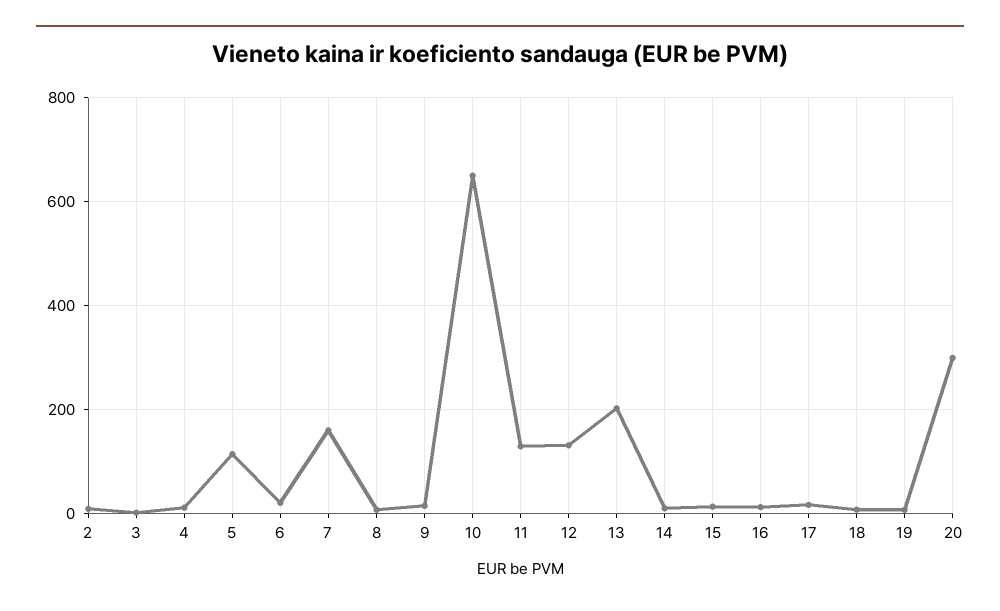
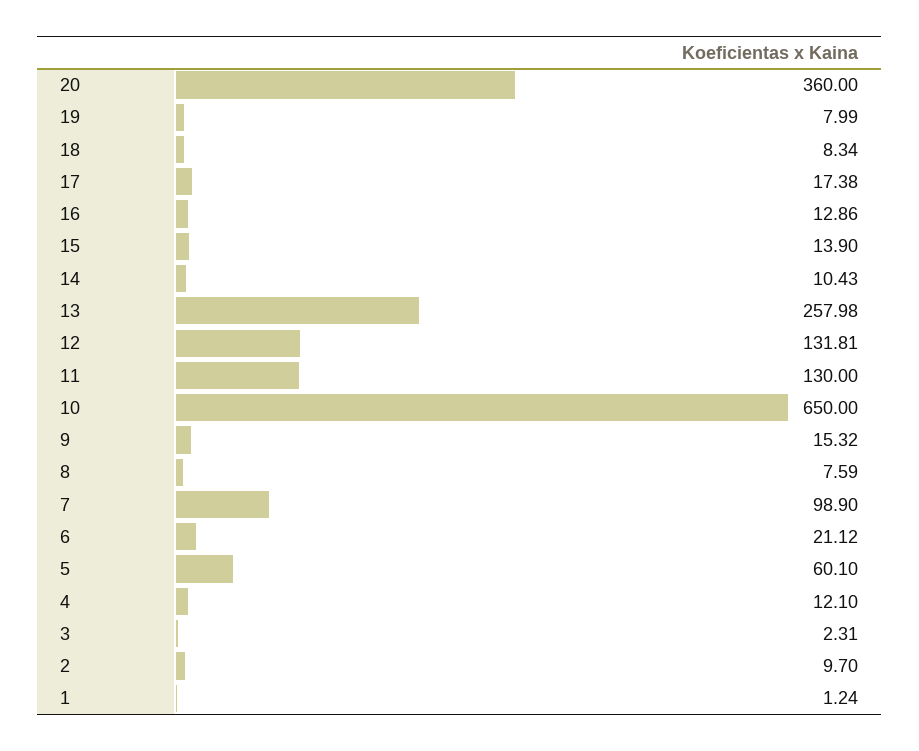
5: 120 -> 60.1
7: 160 -> 98.9
13: 200 -> 257.98
20: 300 -> 360
1: none -> 1.24

